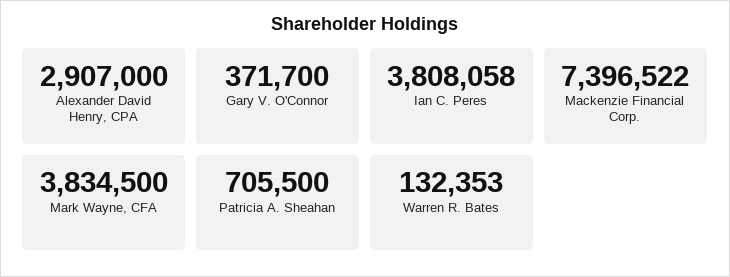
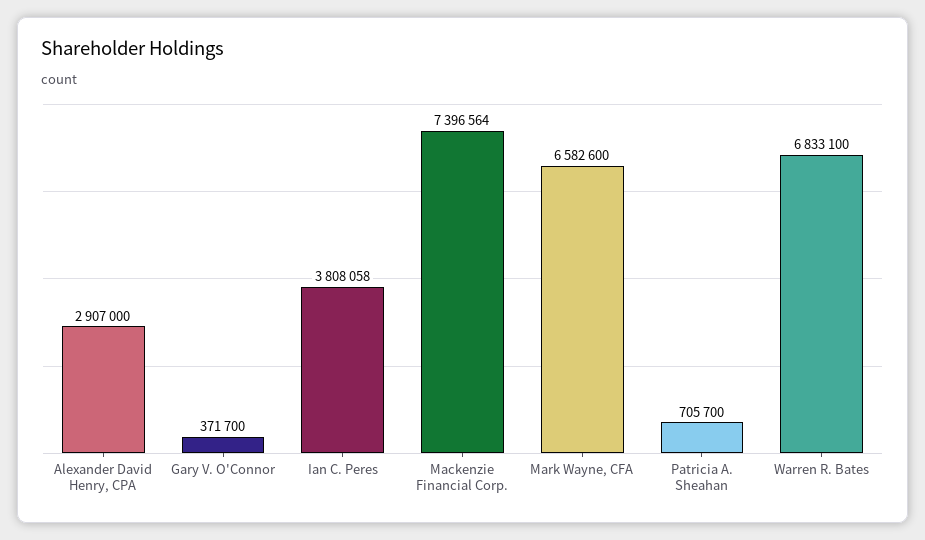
Mackenzie Financial Corp.: 7396522 -> 7396564
Mark Wayne, CFA: 3834500 -> 6582600
Patricia A. Sheahan: 705500 -> 705700
Warren R. Bates: 132353 -> 6833100

